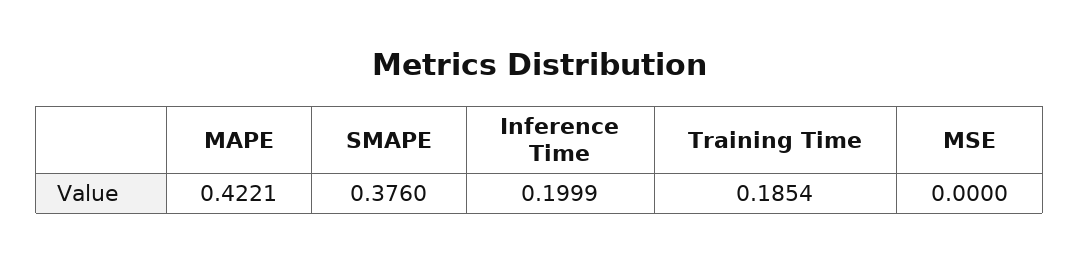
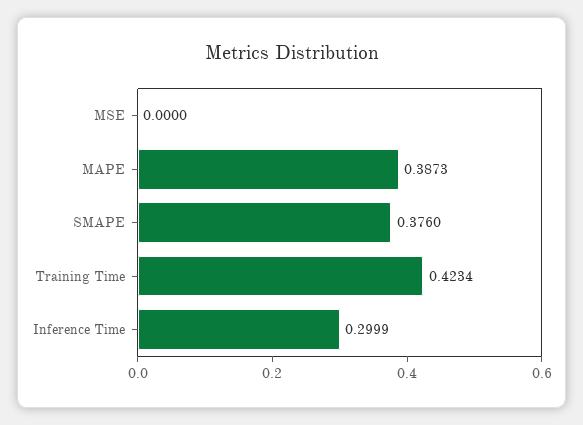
MAPE: 0.4221 -> 0.3873
Inference Time: 0.1999 -> 0.2999
Training Time: 0.1854 -> 0.4234

